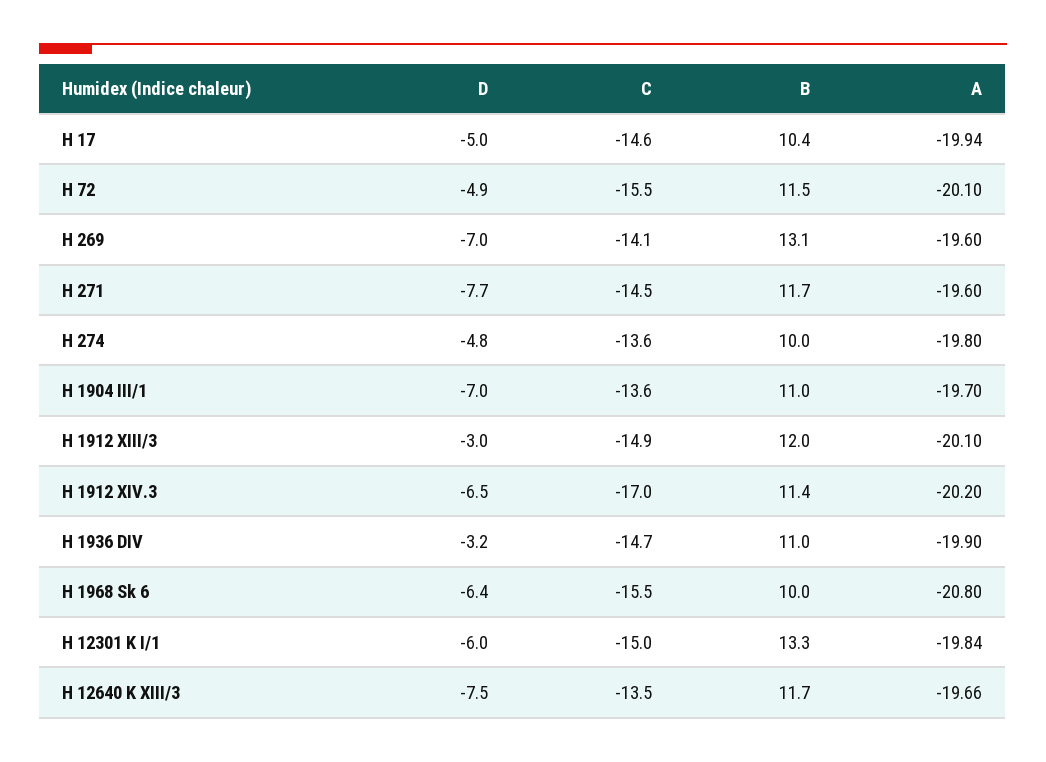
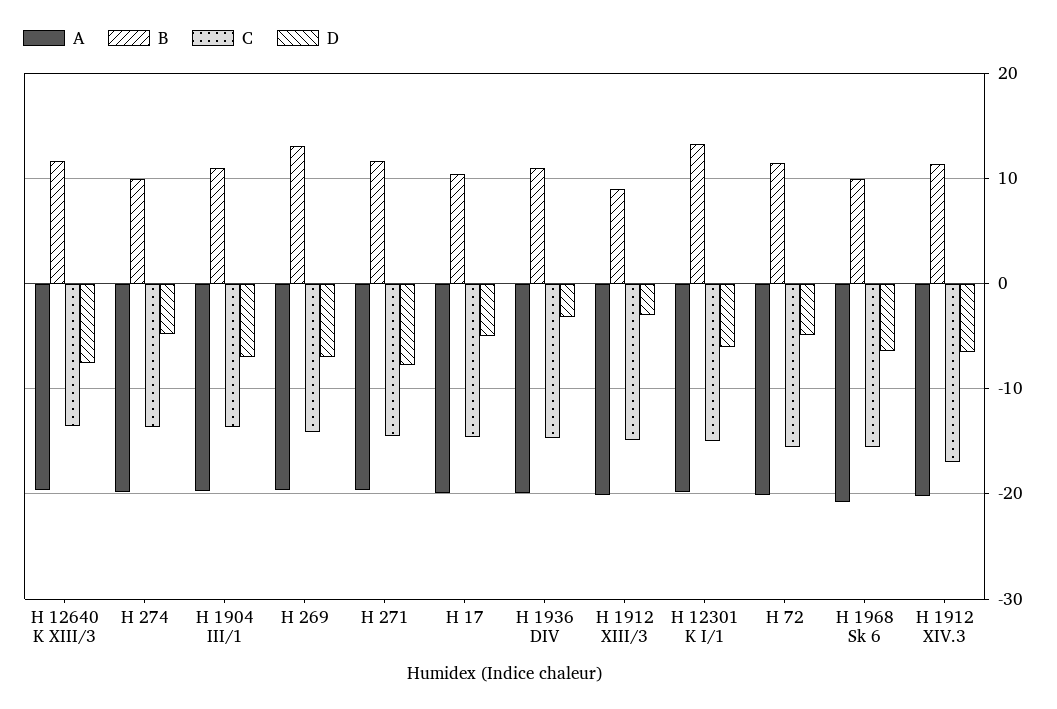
B, H 1912 XIII/3: 12 -> 9

